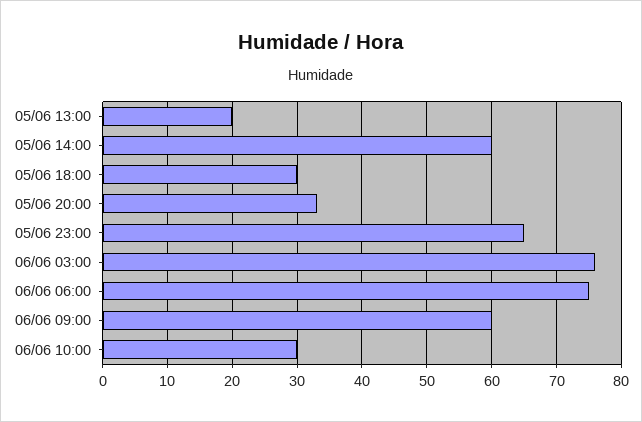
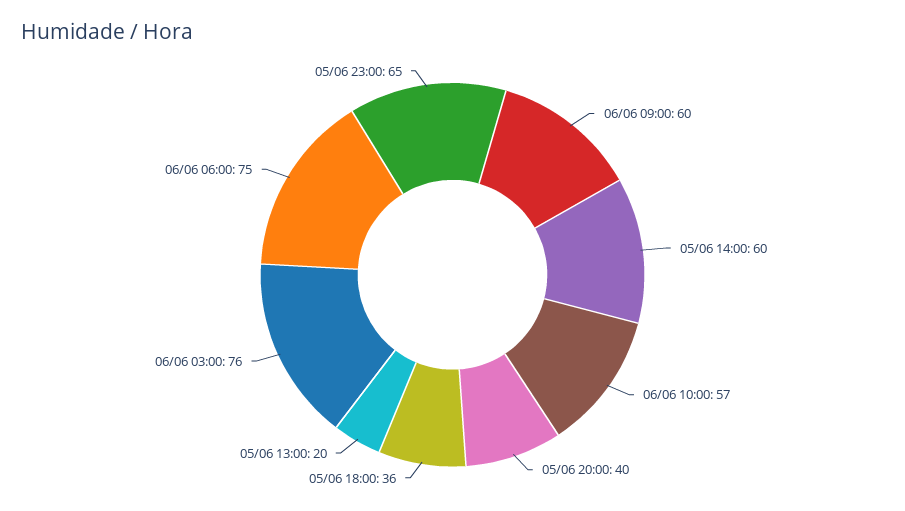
05/06 18:00: 30 -> 36
05/06 20:00: 33 -> 40
06/06 10:00: 30 -> 57

